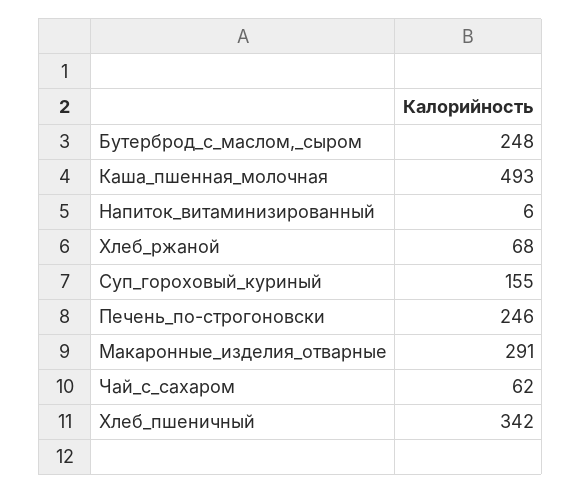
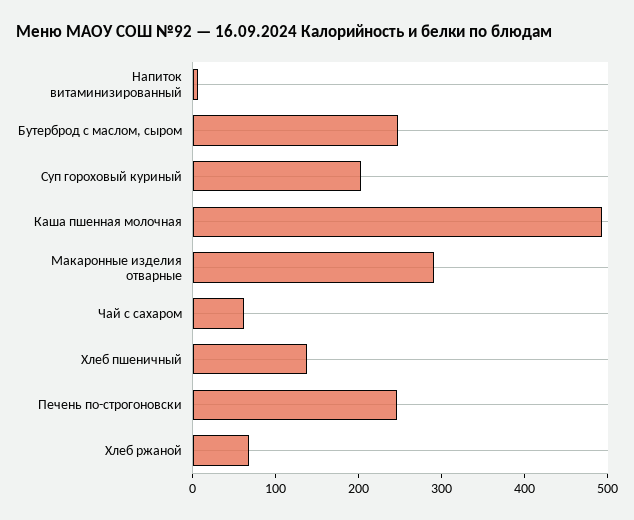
Суп_гороховый_куриный: 155 -> 200
Хлеб_пшеничный: 342 -> 140

